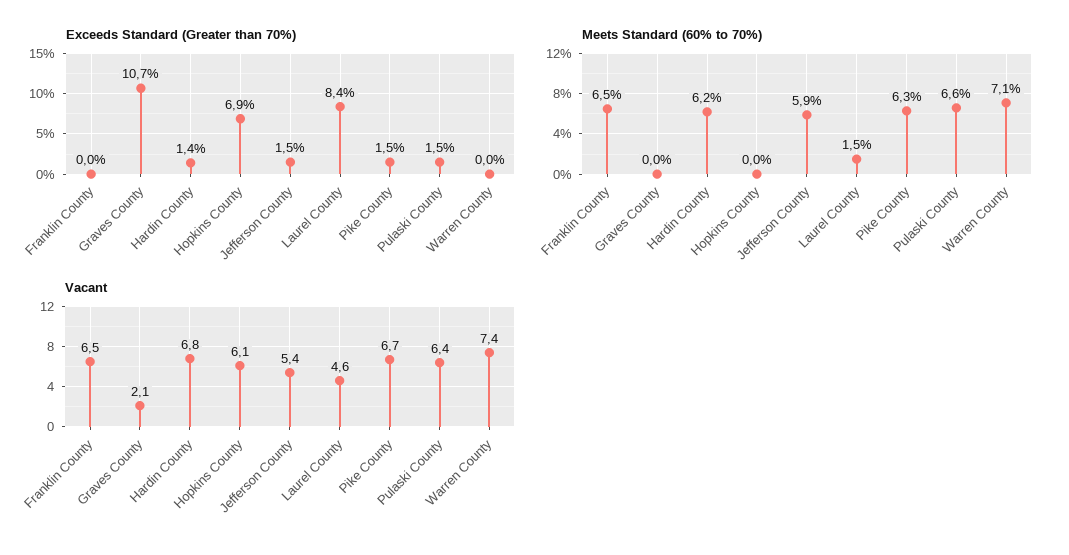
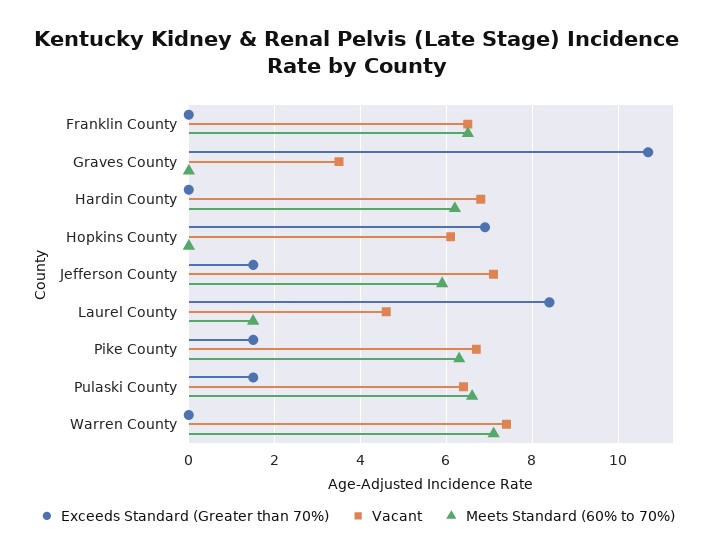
Exceeds Standard (Greater than 70%), Hardin County: 1.4 -> 0
Vacant, Graves County: 2.1 -> 3.5
Vacant, Jefferson County: 5.4 -> 7

